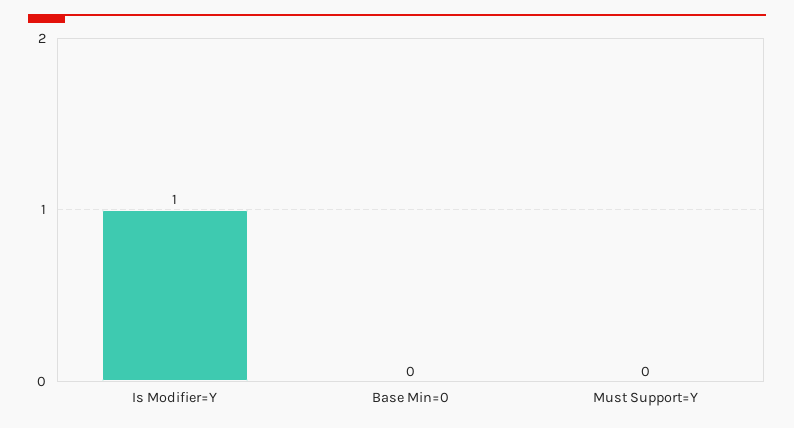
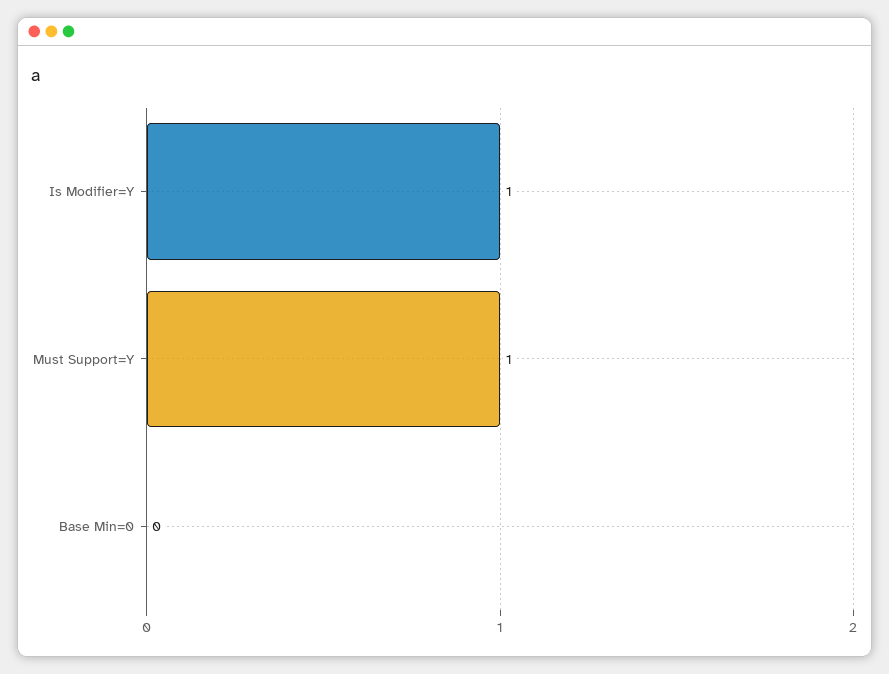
Must Support=Y: 0 -> 1

